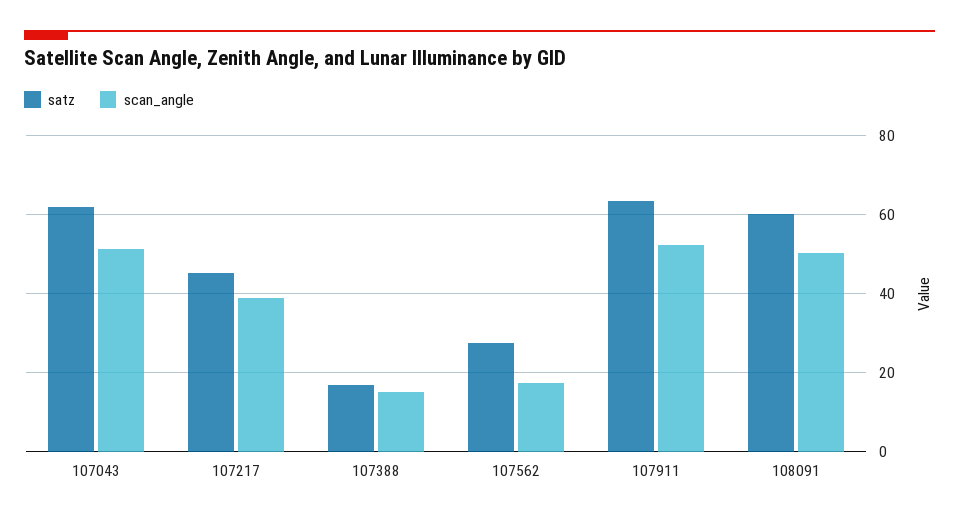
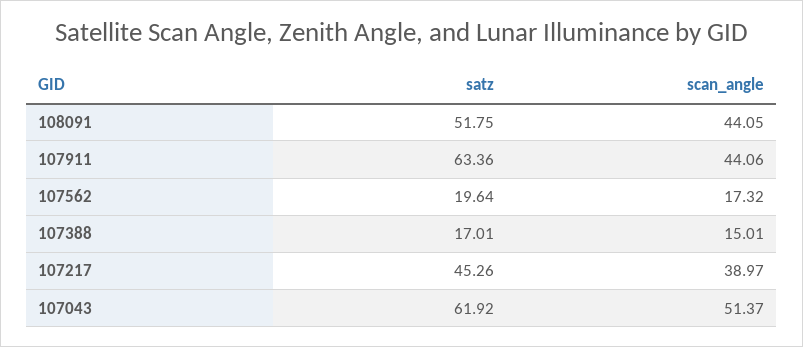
satz, 107562: 28 -> 19.64
scan_angle, 107911: 52 -> 44.06
satz, 108091: 60 -> 51.75
scan_angle, 108091: 50 -> 44.05

